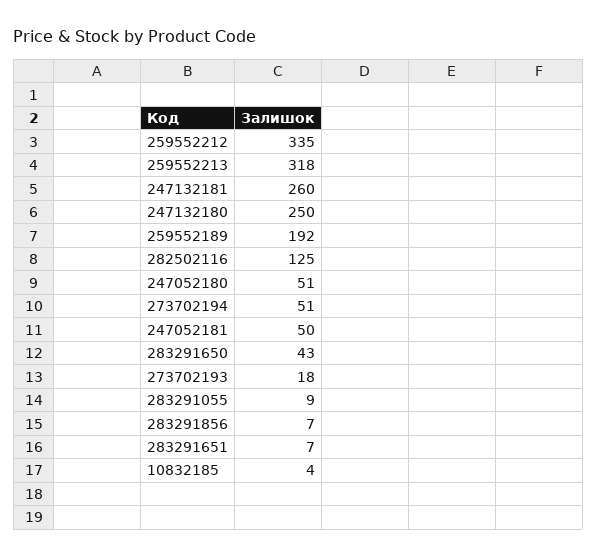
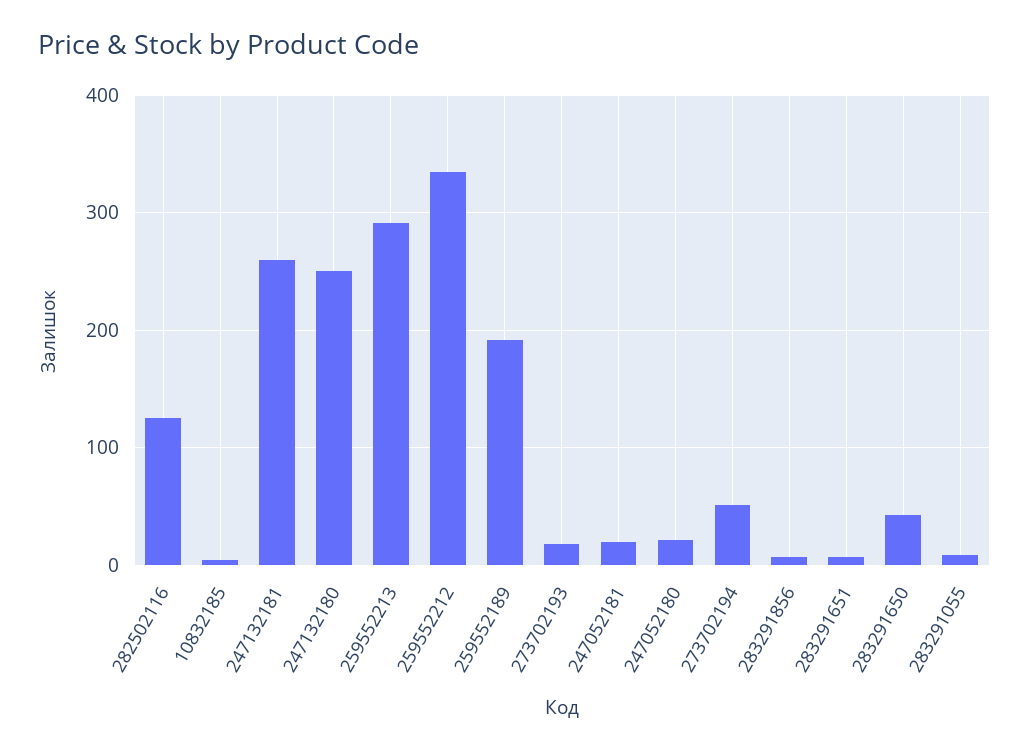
259552213: 318 -> 290
247052180: 51 -> 20
247052181: 50 -> 20

